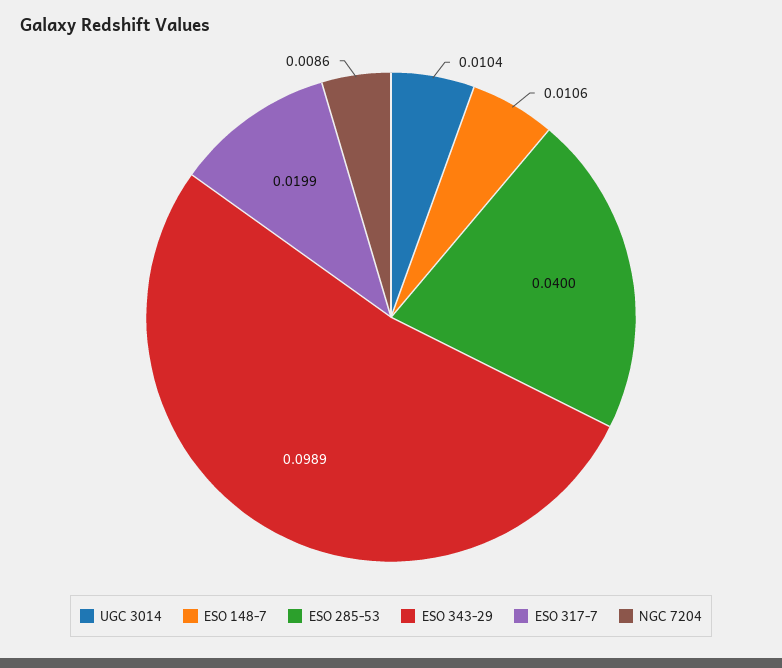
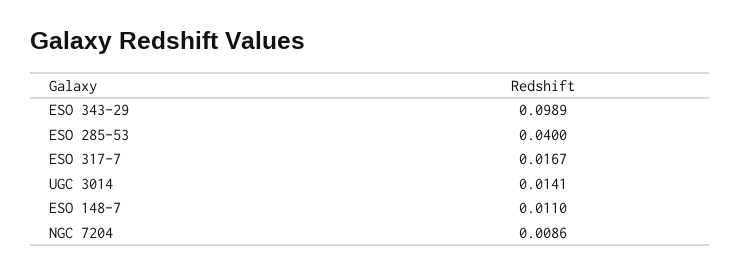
UGC 3014: 0.0104 -> 0.0141
ESO 148-7: 0.0106 -> 0.011
ESO 317-7: 0.0199 -> 0.0167

